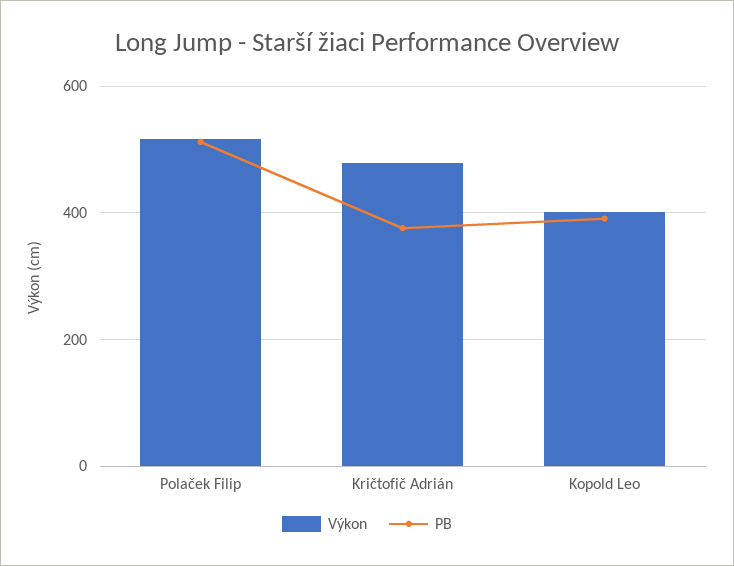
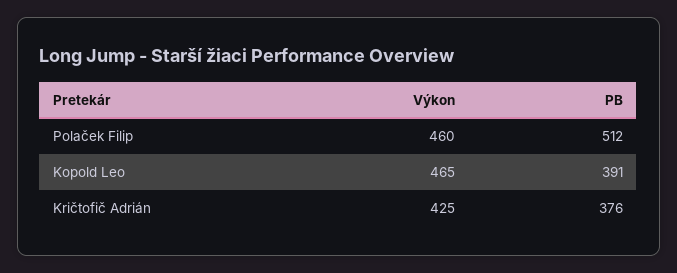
Výkon, Polaček Filip: 520 -> 460
Výkon, Kričtofič Adrián: 480 -> 425
Výkon, Kopold Leo: 400 -> 465

